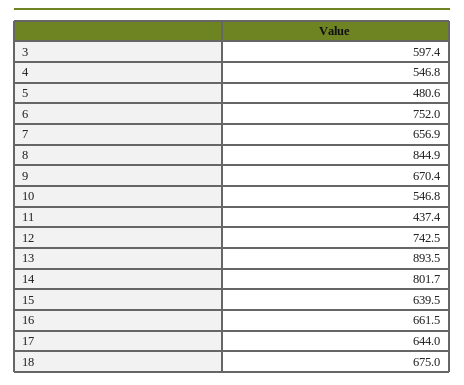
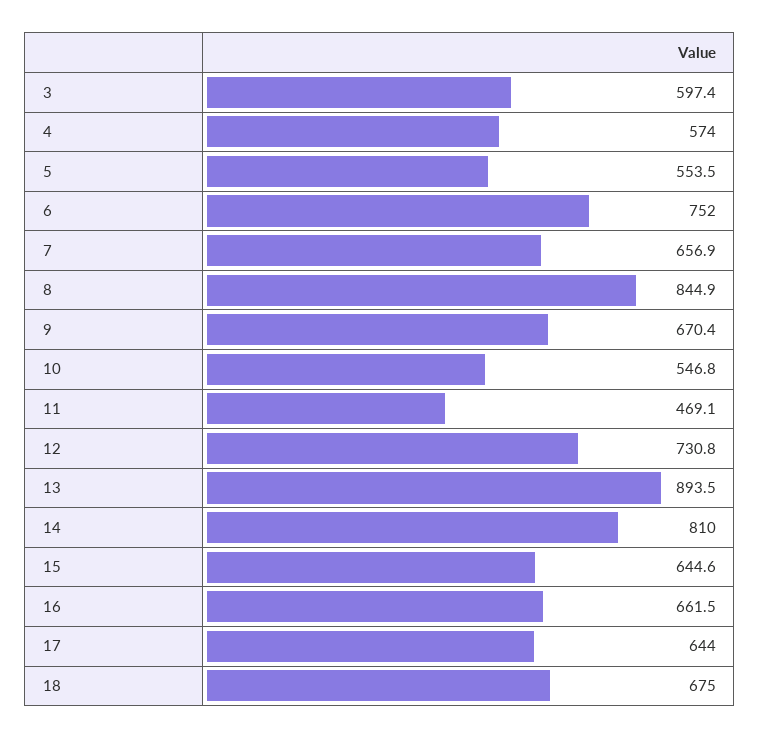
4: 546.8 -> 574
5: 480.6 -> 553.5
11: 437.4 -> 469.1
12: 742.5 -> 730.8
14: 801.7 -> 810
15: 639.5 -> 644.6

